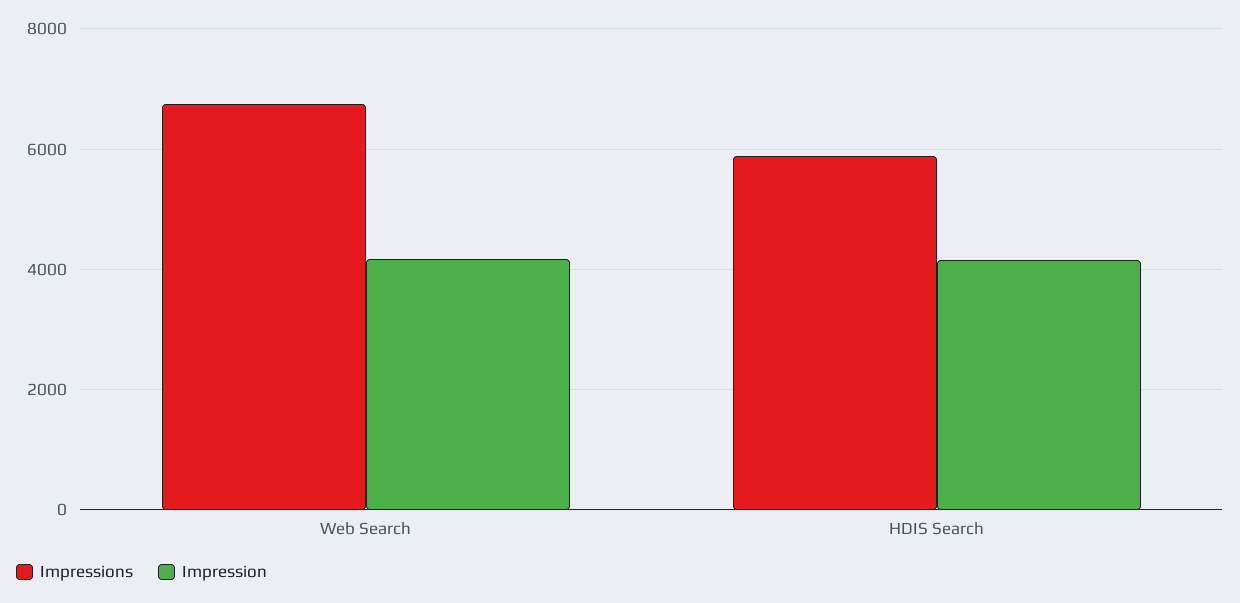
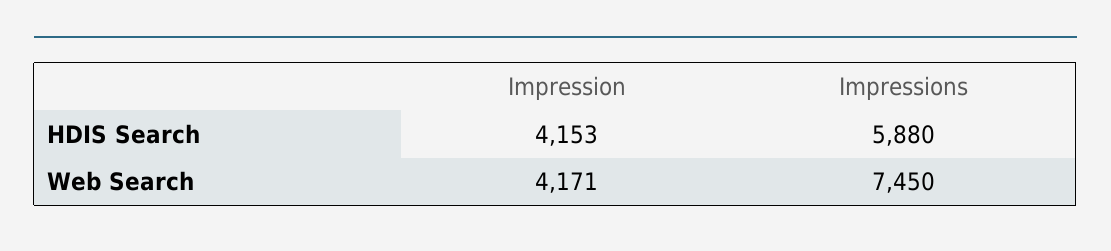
Impressions, Web Search: 6800 -> 7450

